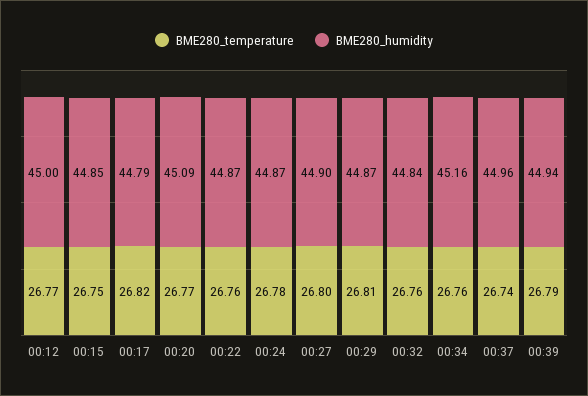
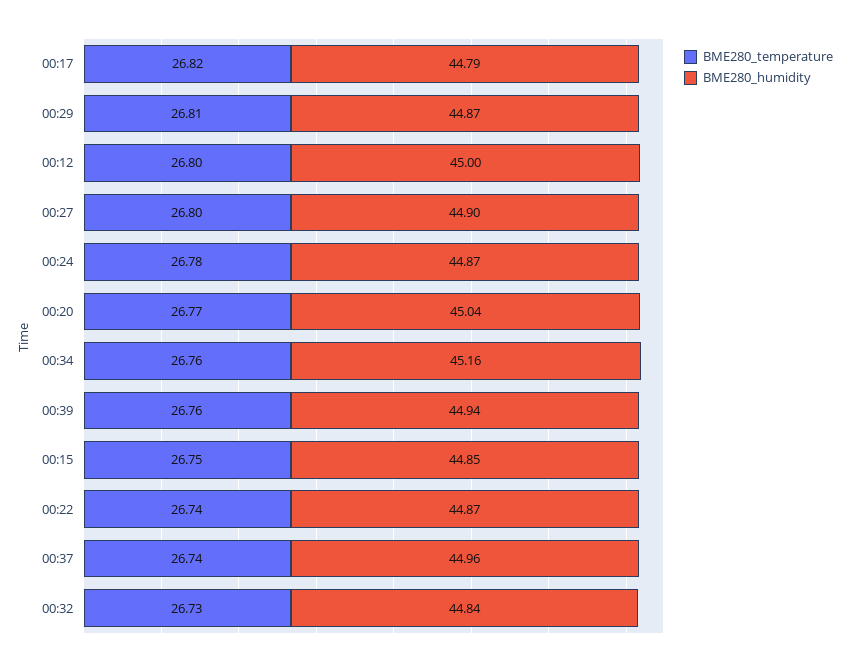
BME280_temperature, 00:12: 26.77 -> 26.8
BME280_humidity, 00:20: 45.09 -> 45.04
BME280_temperature, 00:22: 26.76 -> 26.74
BME280_temperature, 00:32: 26.76 -> 26.73
BME280_temperature, 00:39: 26.79 -> 26.76

